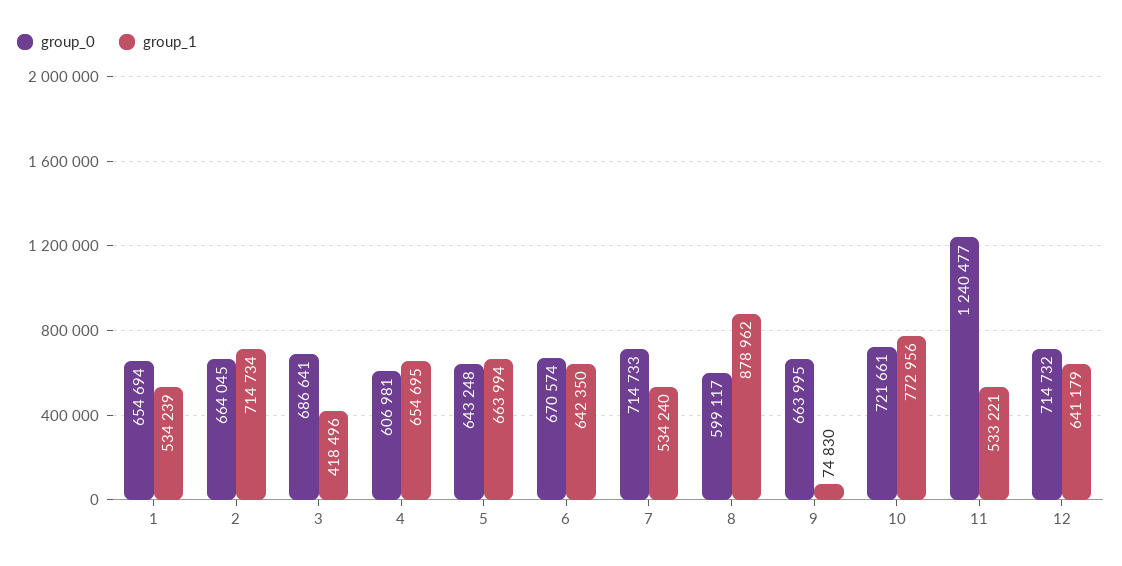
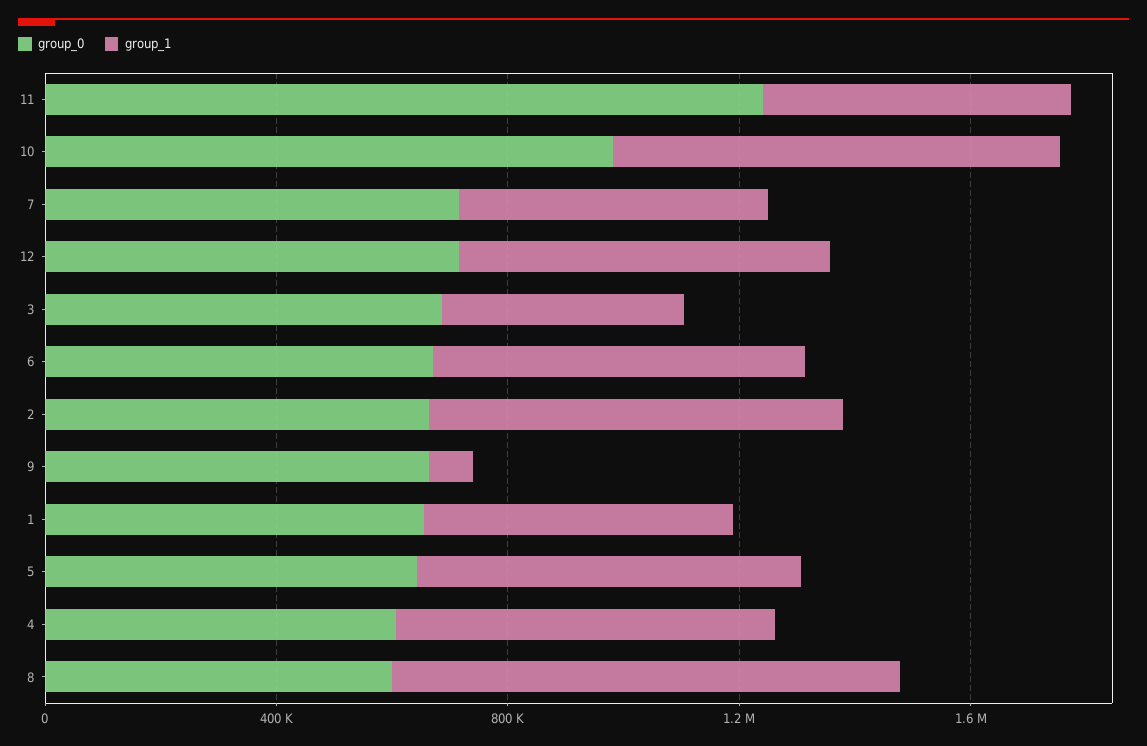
group_0, 10: 721661 -> 1000000

